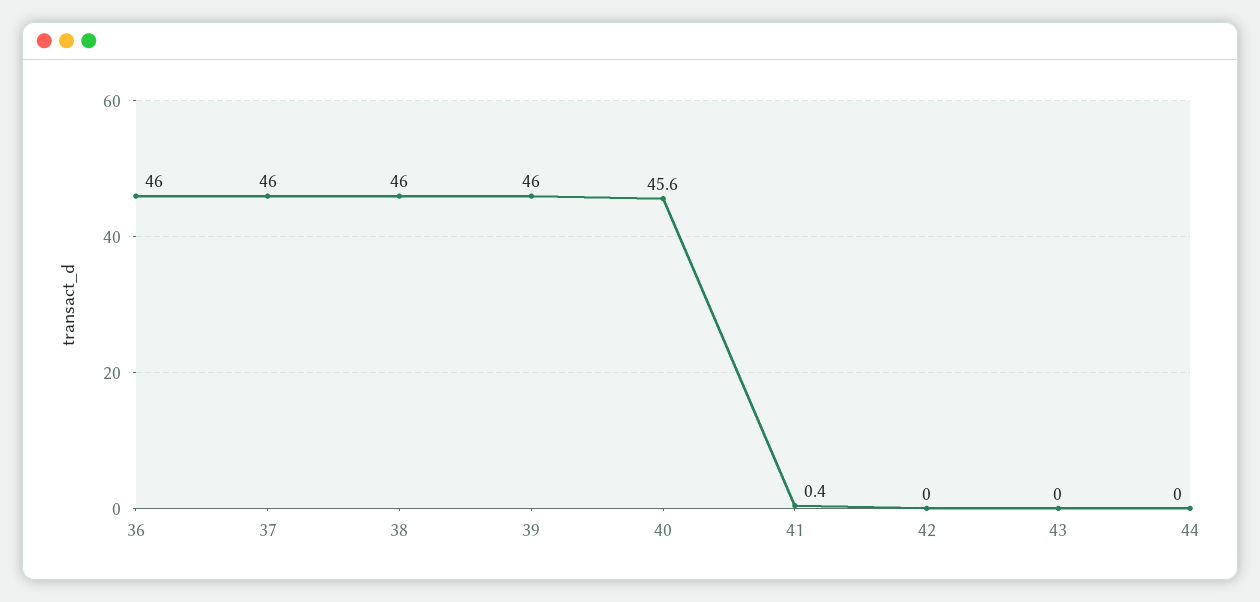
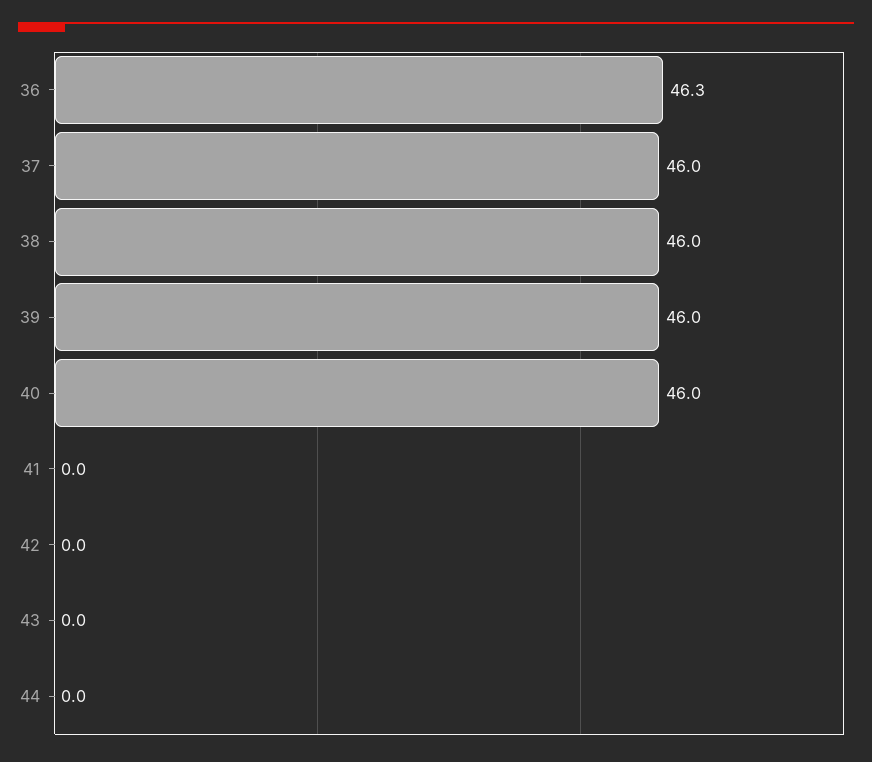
36: 46 -> 46.3
40: 45.6 -> 46
41: 0.4 -> 0

